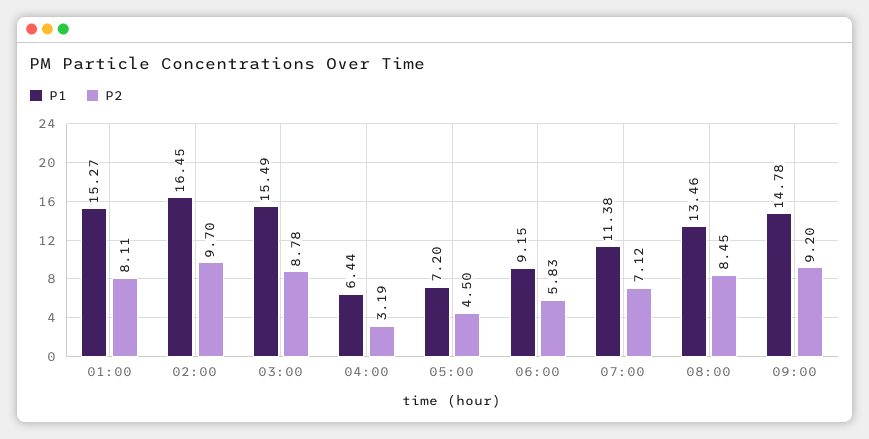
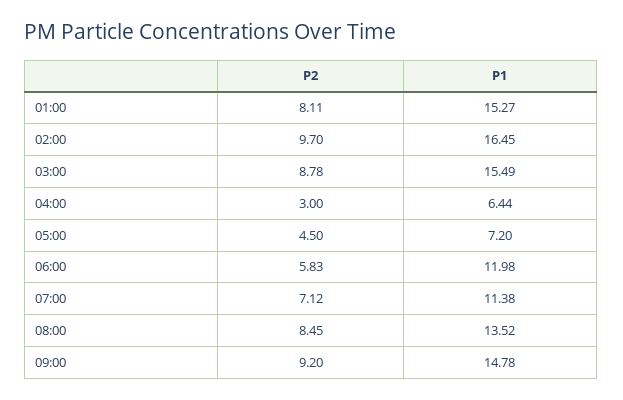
P2, 04:00: 3.19 -> 3
P1, 06:00: 9.15 -> 11.98
P1, 08:00: 13.46 -> 13.52

